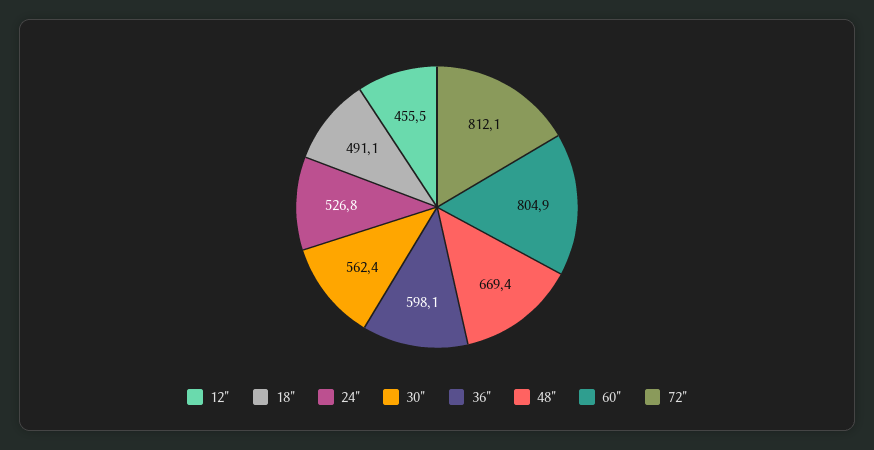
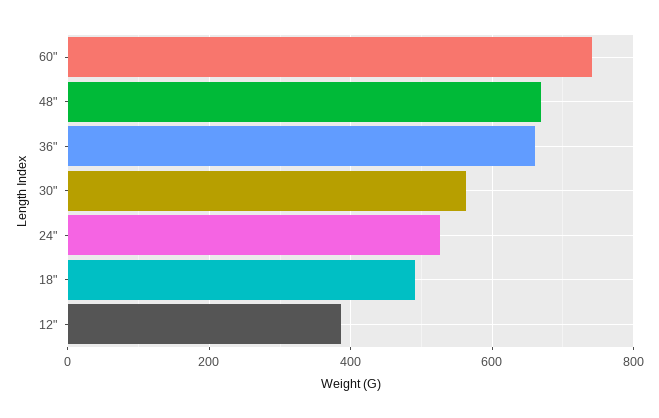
12": 455.5 -> 380
36": 598.1 -> 660
60": 804.9 -> 740
72": 812.1 -> none

